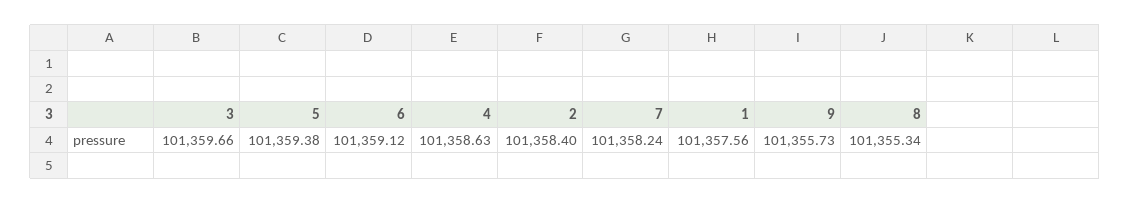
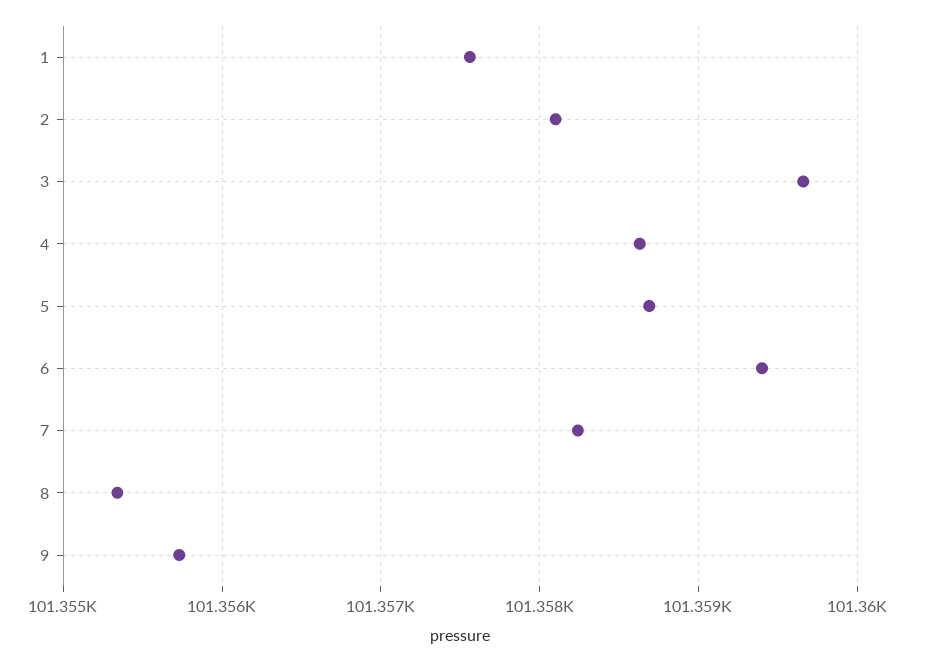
5: 101359.38 -> 101358.7
6: 101359.12 -> 101359.4
2: 101358.4 -> 101358.1

